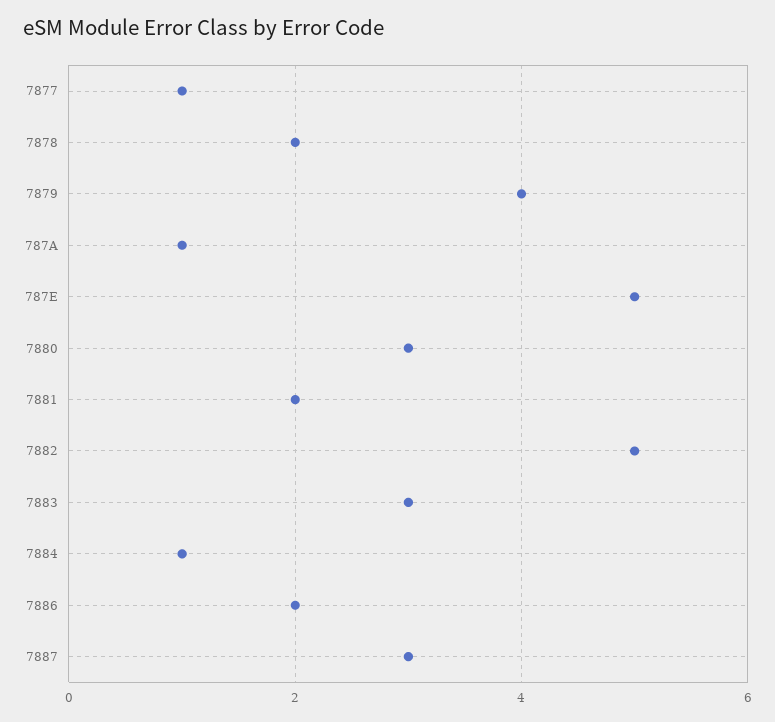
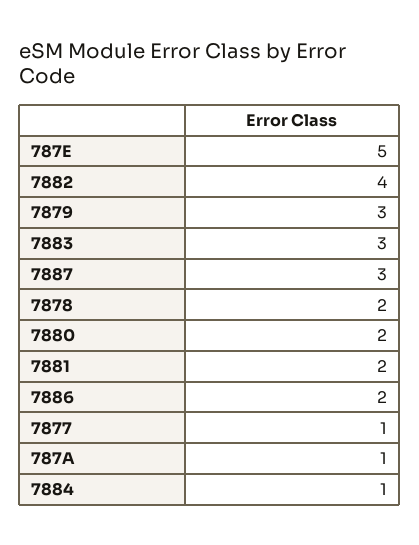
7879: 4 -> 3
7880: 3 -> 2
7882: 5 -> 4

